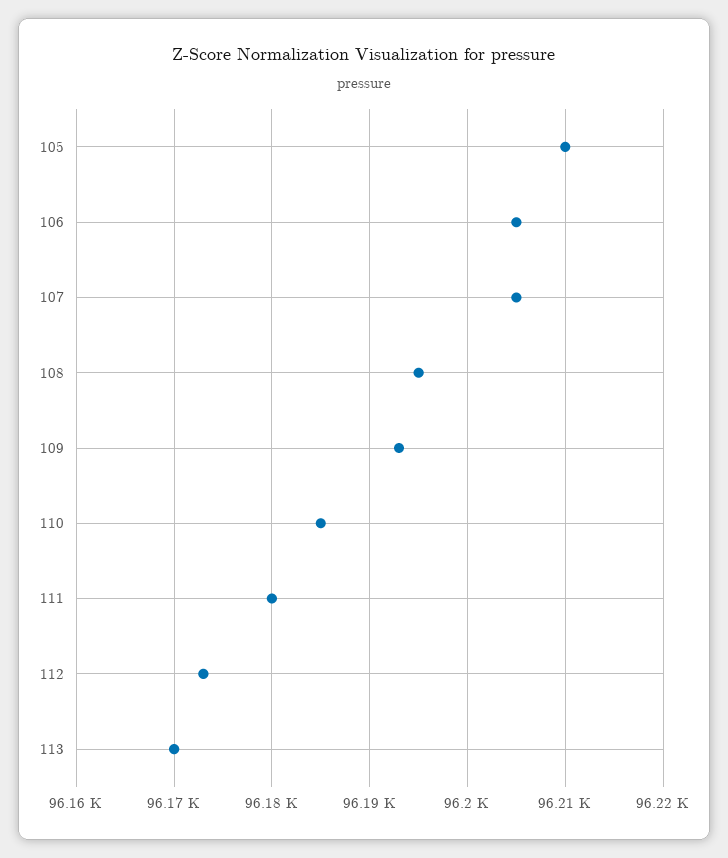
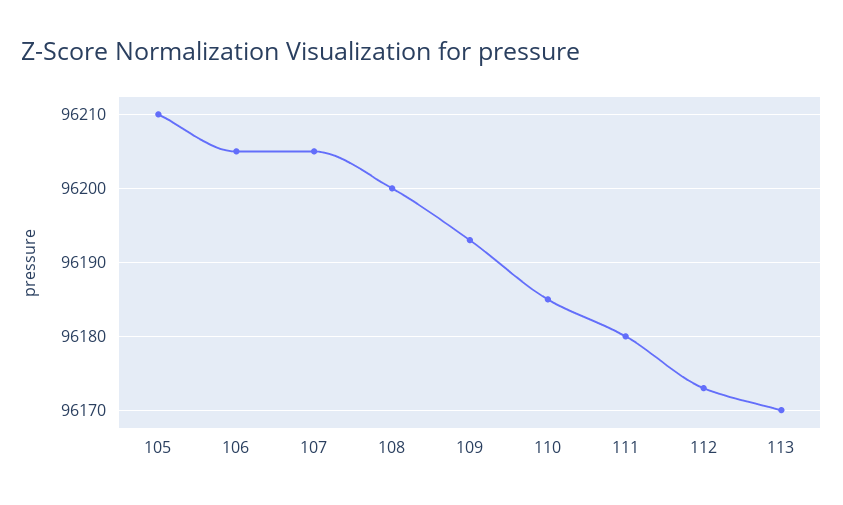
108: 96195 -> 96200

